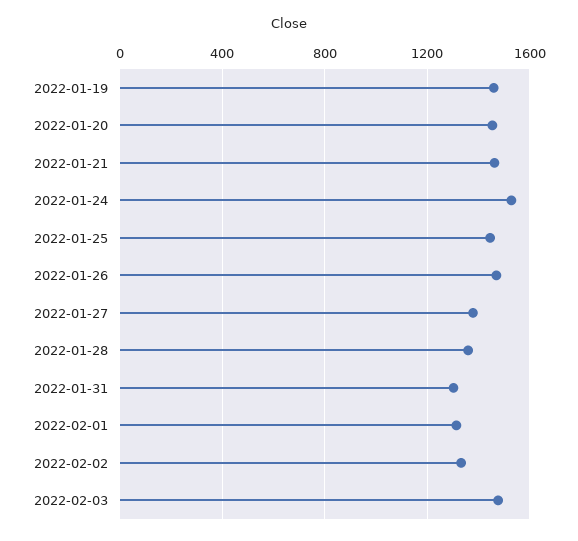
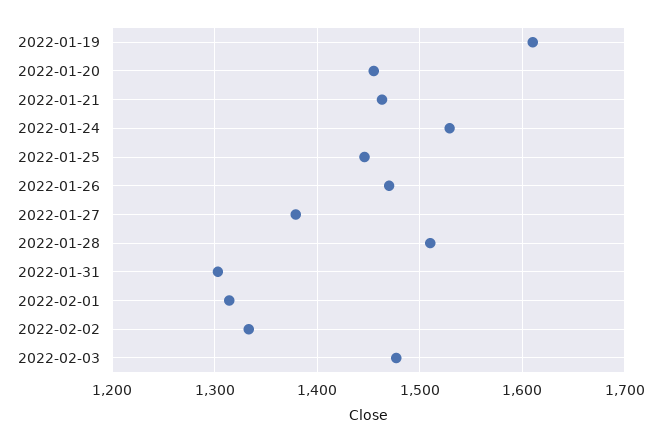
2022-01-19: 1450 -> 1610
2022-01-28: 1350 -> 1510

